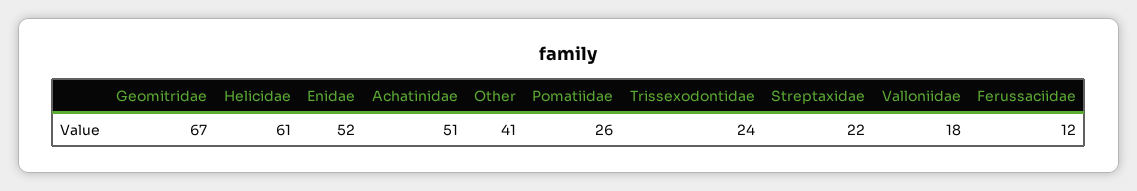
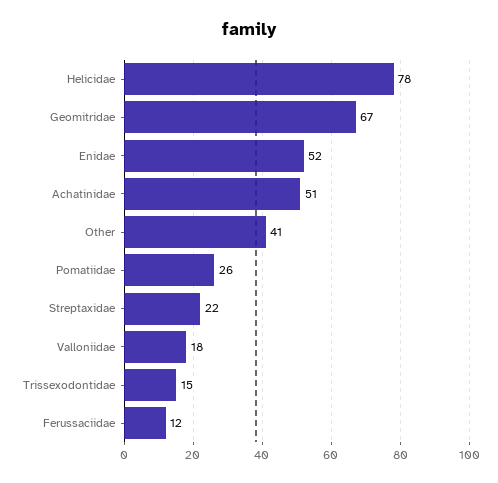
Helicidae: 61 -> 78
Trissexodontidae: 24 -> 15

